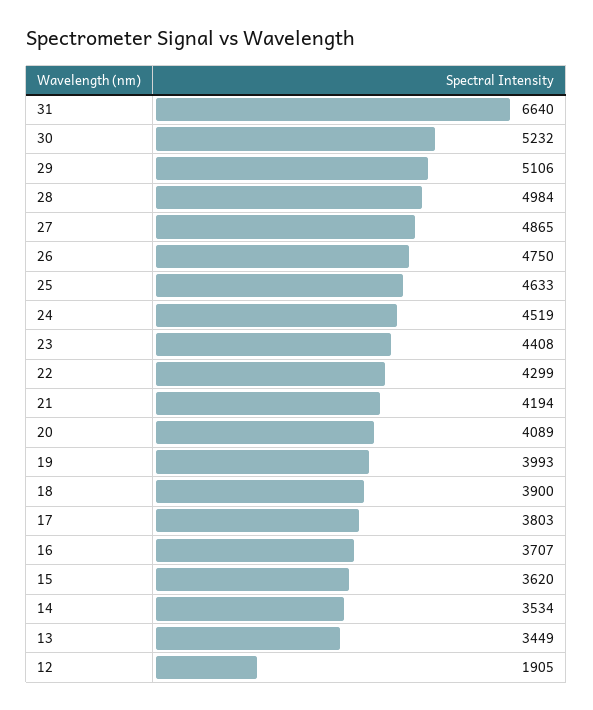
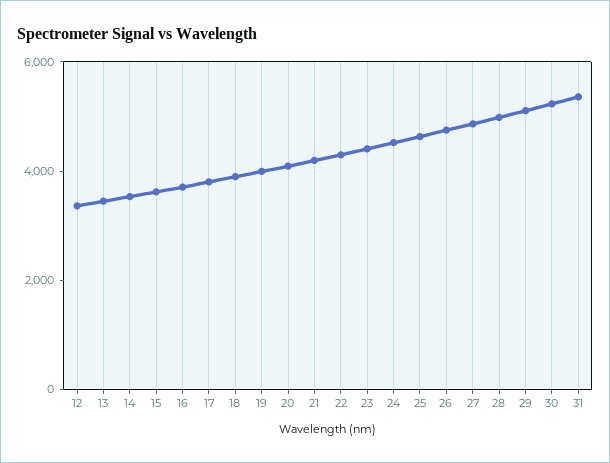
31: 6640 -> 5500
12: 1905 -> 3500

